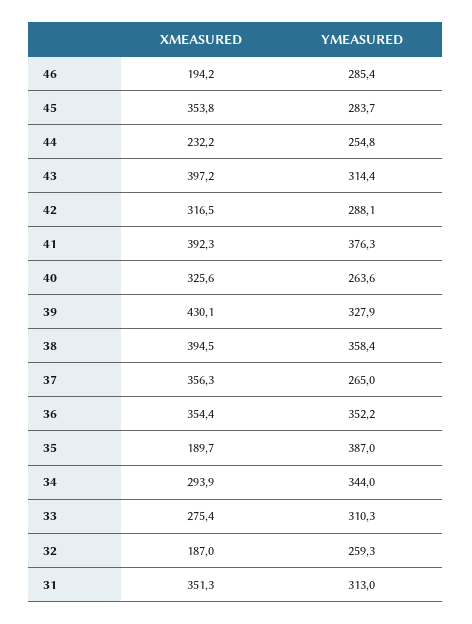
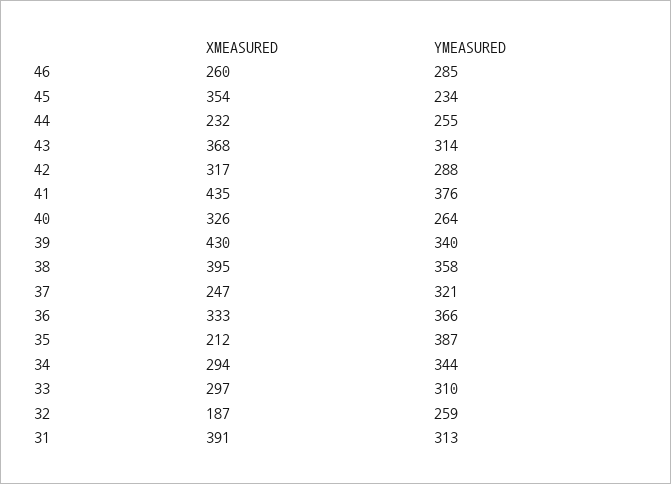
XMEASURED, 46: 194.2 -> 260
YMEASURED, 45: 283.7 -> 234
XMEASURED, 43: 397.2 -> 368
XMEASURED, 41: 392.3 -> 435
YMEASURED, 39: 327.9 -> 340
XMEASURED, 37: 356.3 -> 247
YMEASURED, 37: 265 -> 321
XMEASURED, 36: 354.4 -> 333
YMEASURED, 36: 352.2 -> 366
XMEASURED, 35: 189.7 -> 212
XMEASURED, 33: 275.4 -> 297
XMEASURED, 31: 351.3 -> 391

